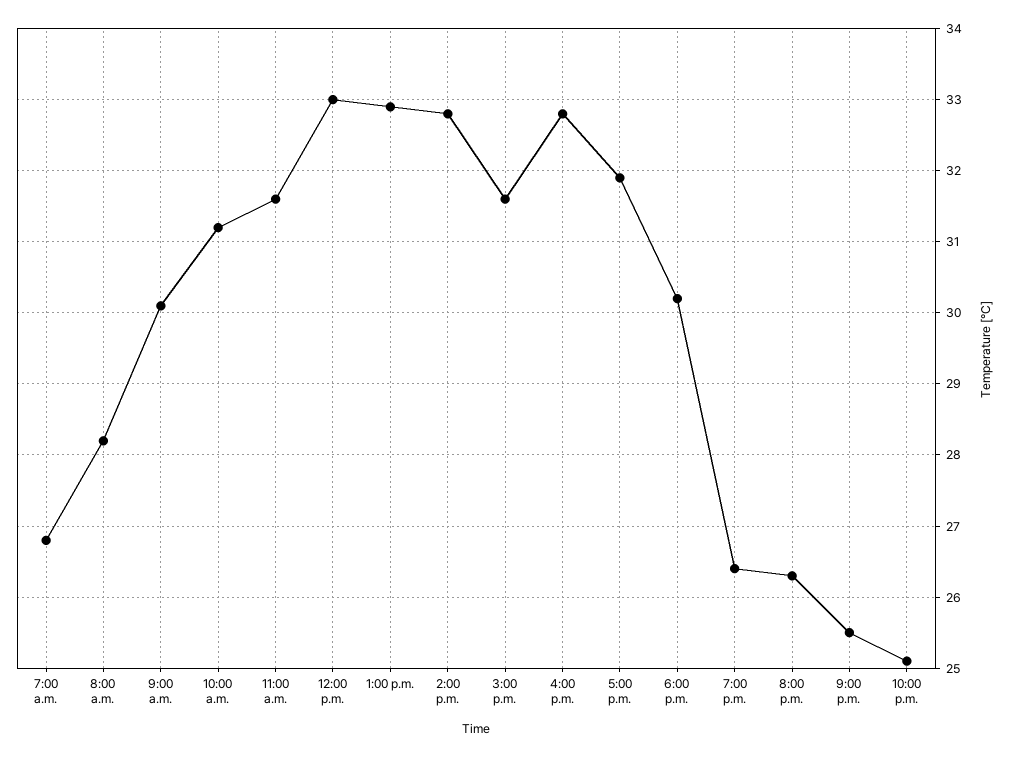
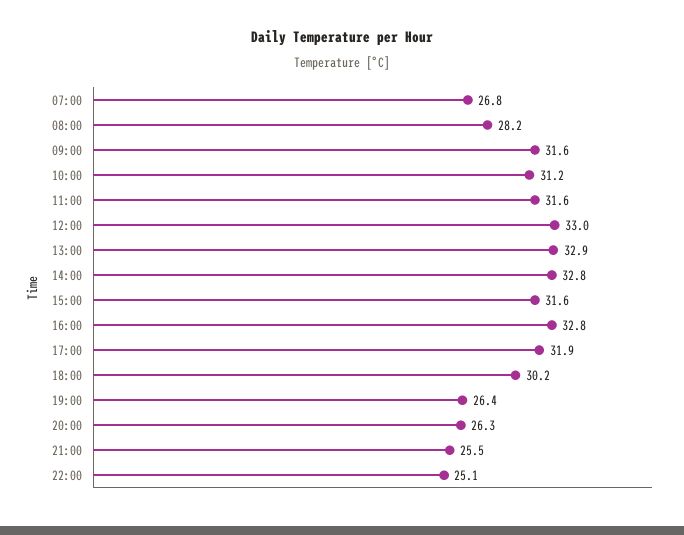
9:00 a.m.: 30.1 -> 31.6

